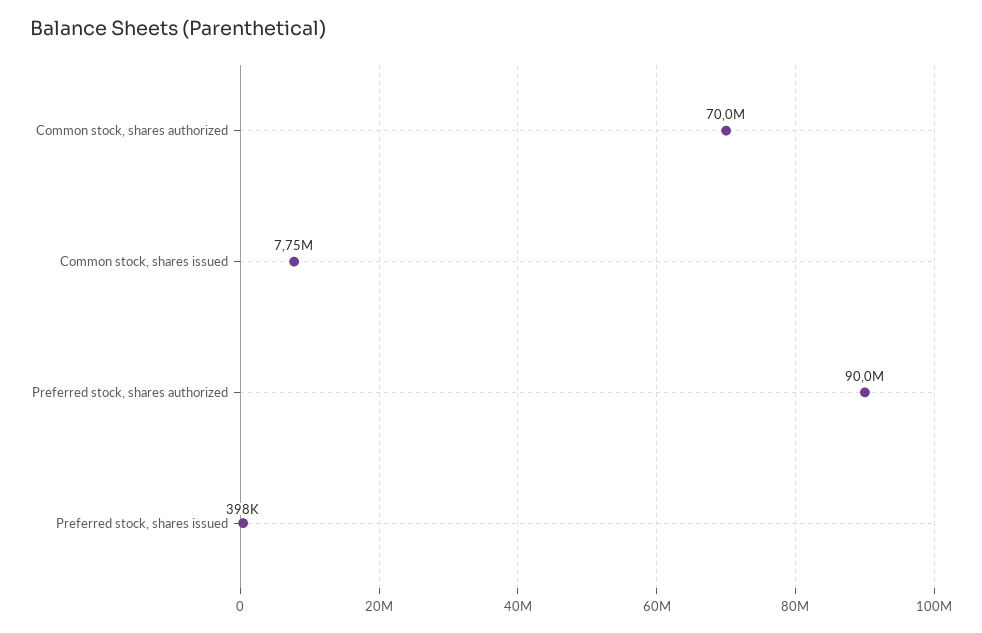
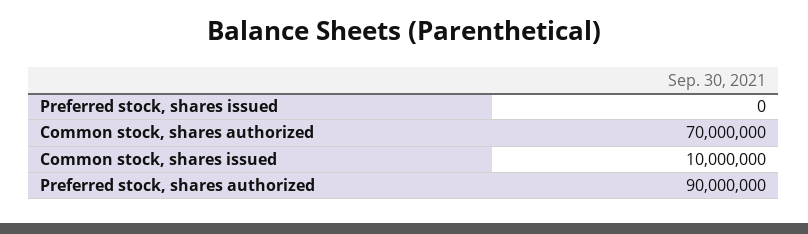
Common stock, shares issued: 7750000 -> 10000000
Preferred stock, shares issued: 398000 -> 0

